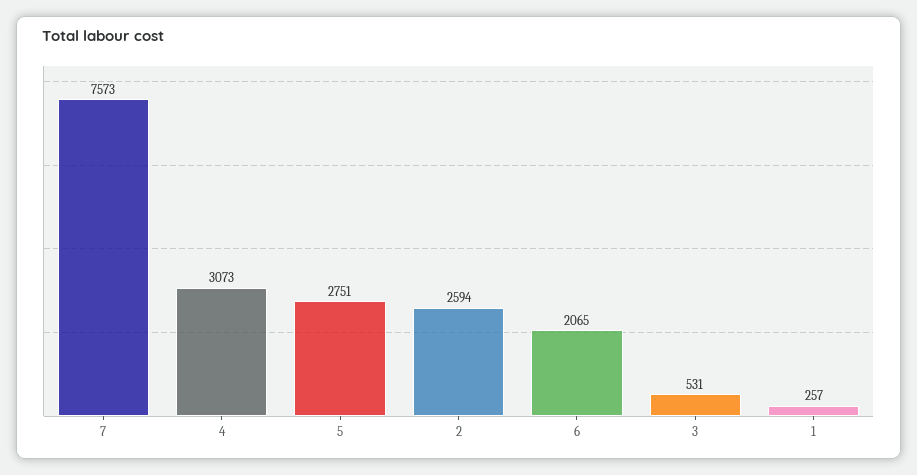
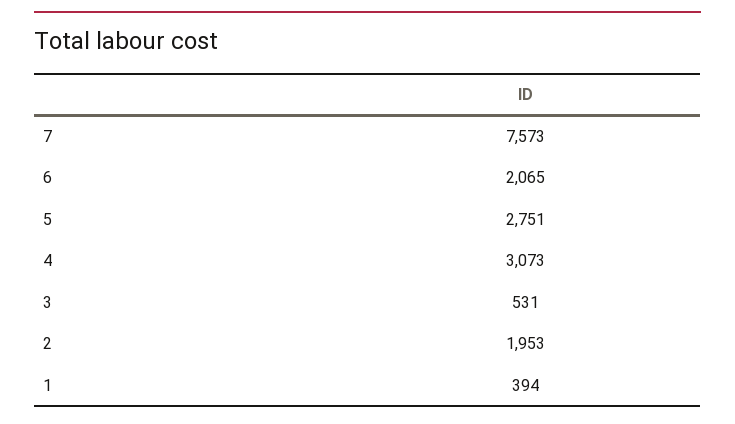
2: 2594 -> 1953
1: 257 -> 394

